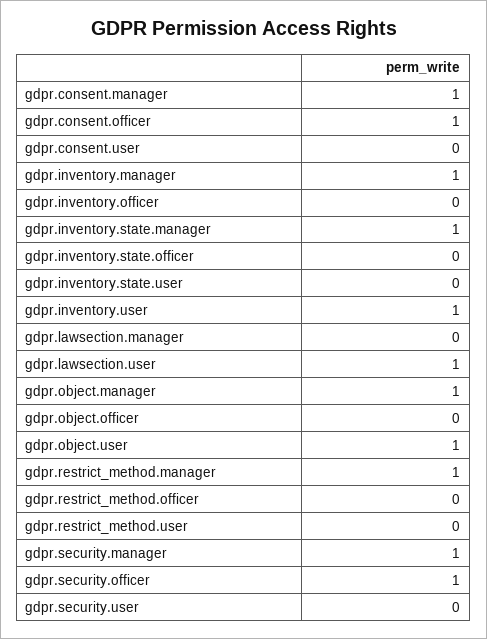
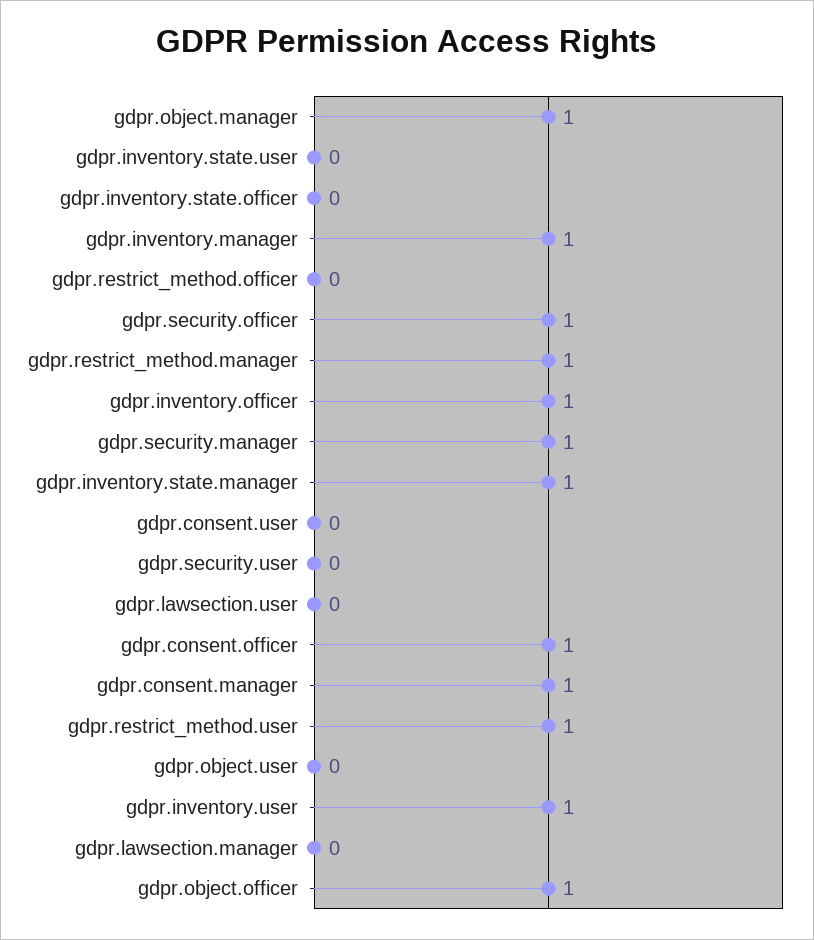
gdpr.inventory.officer: 0 -> 1
gdpr.lawsection.user: 1 -> 0
gdpr.object.officer: 0 -> 1
gdpr.object.user: 1 -> 0
gdpr.restrict_method.user: 0 -> 1

